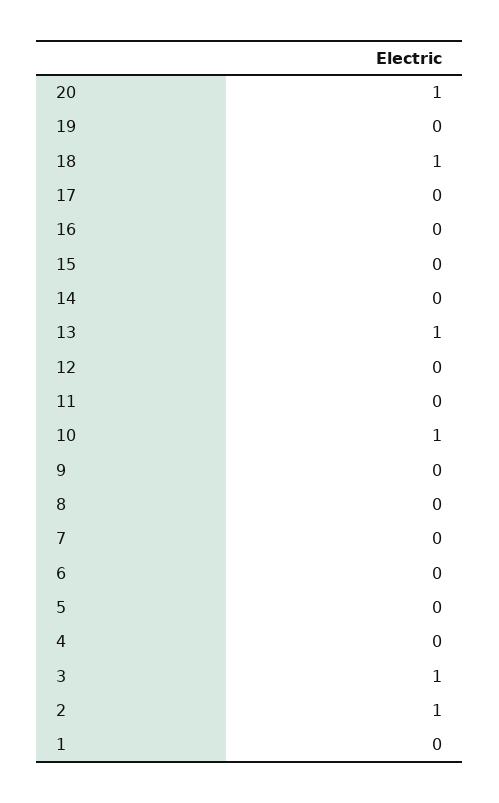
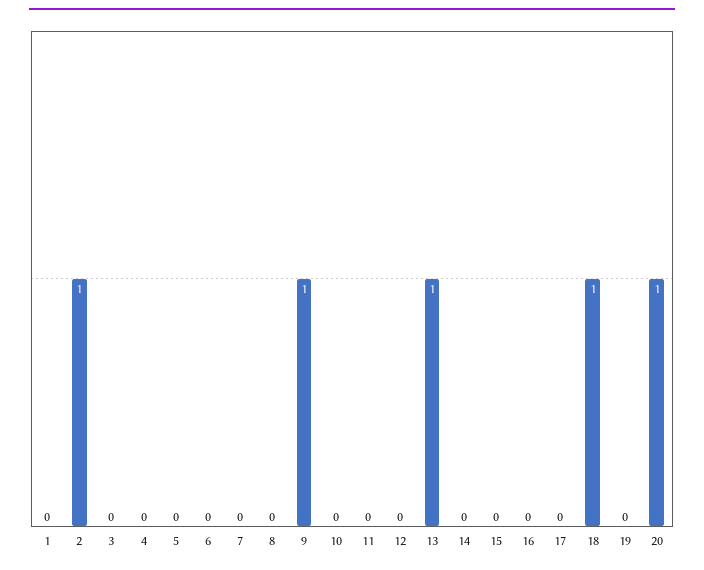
10: 1 -> 0
9: 0 -> 1
3: 1 -> 0

